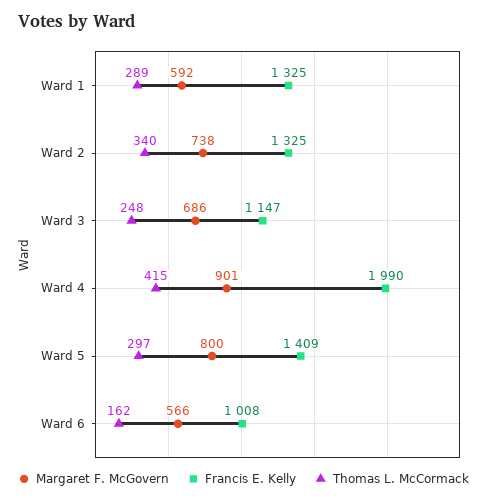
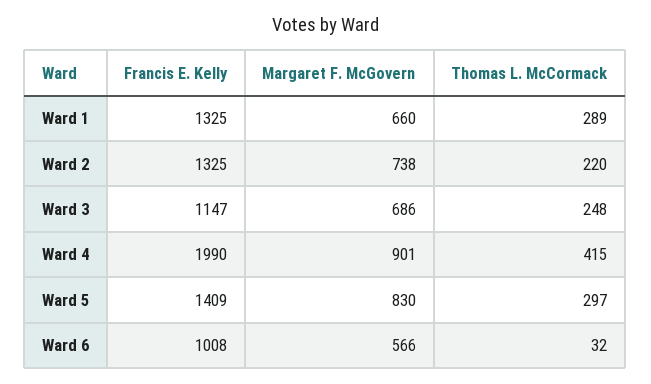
Margaret F. McGovern, Ward 1: 592 -> 660
Thomas L. McCormack, Ward 2: 340 -> 220
Margaret F. McGovern, Ward 5: 800 -> 830
Thomas L. McCormack, Ward 6: 162 -> 32

